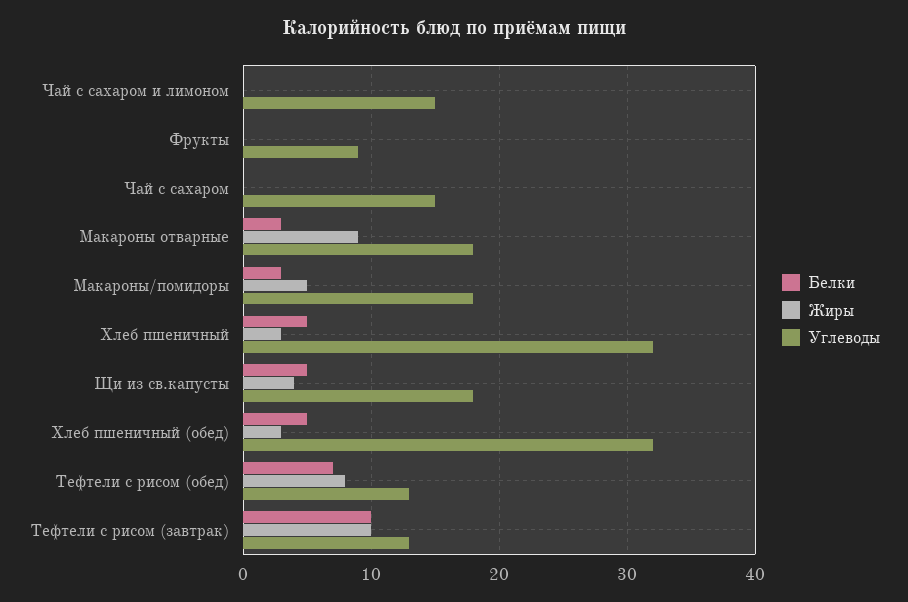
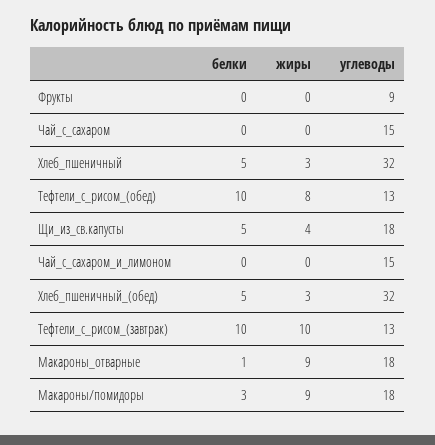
Белки, Макароны отварные: 3 -> 1
Жиры, Макароны/помидоры: 5 -> 9
Белки, Тефтели с рисом (обед): 7 -> 10

